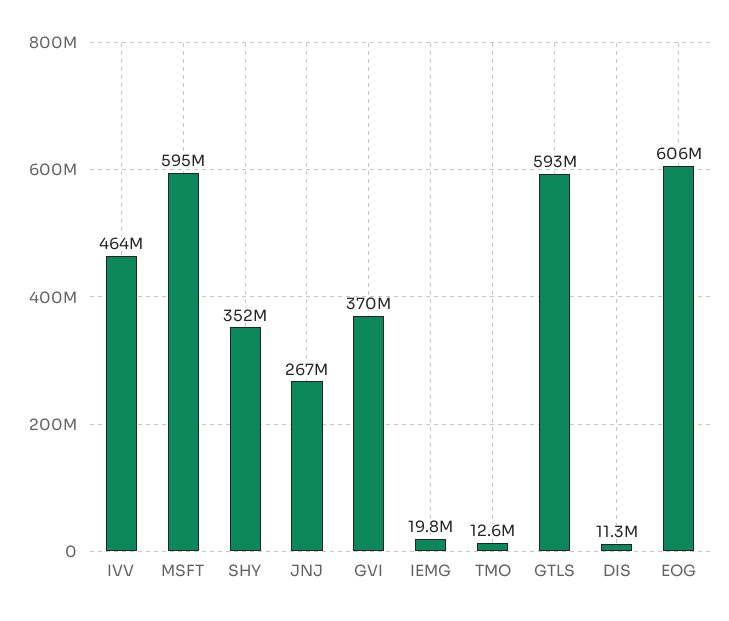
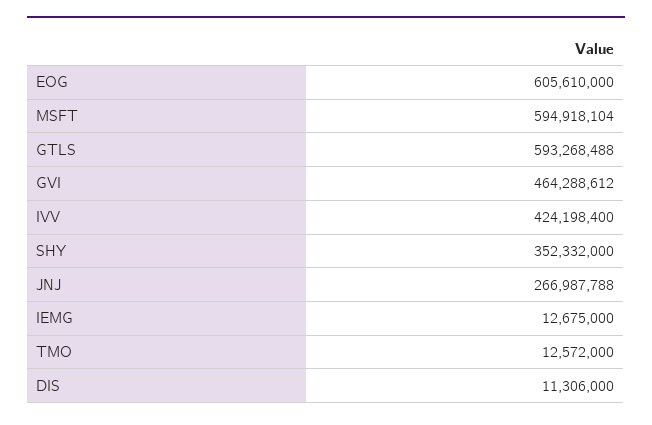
IVV: 464000000 -> 424198400
GVI: 370000000 -> 464288612
IEMG: 19800000 -> 12675000

